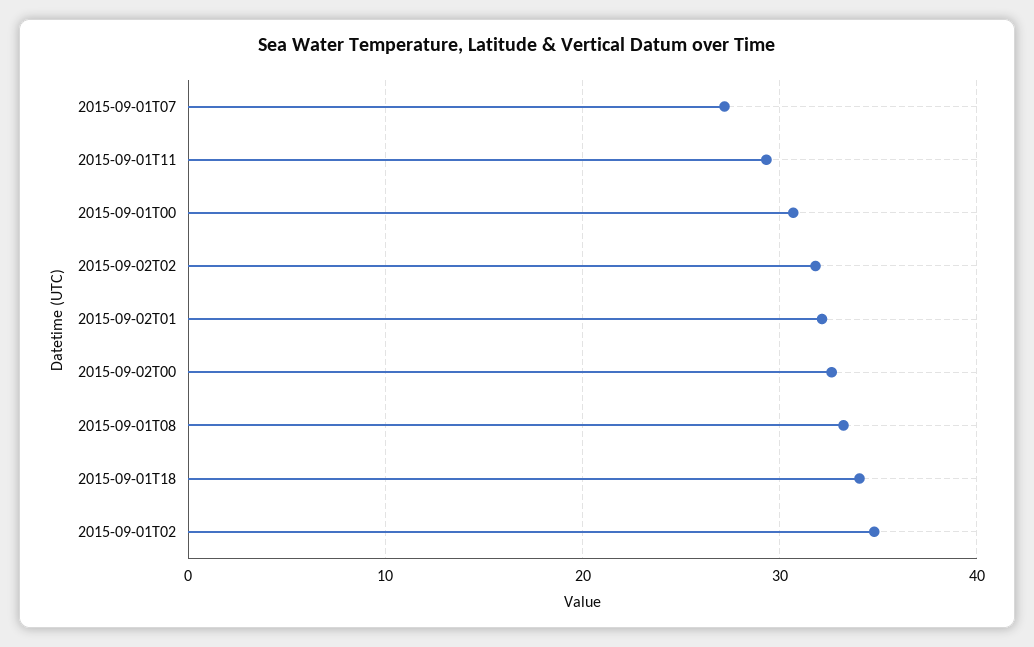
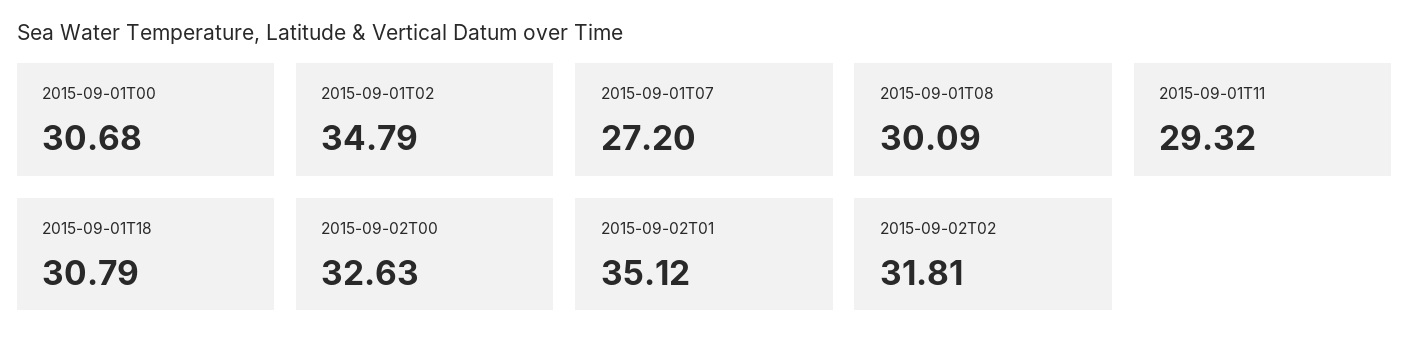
2015-09-02T01: 32 -> 35.12
2015-09-01T08: 33 -> 30.09
2015-09-01T18: 34 -> 30.79

